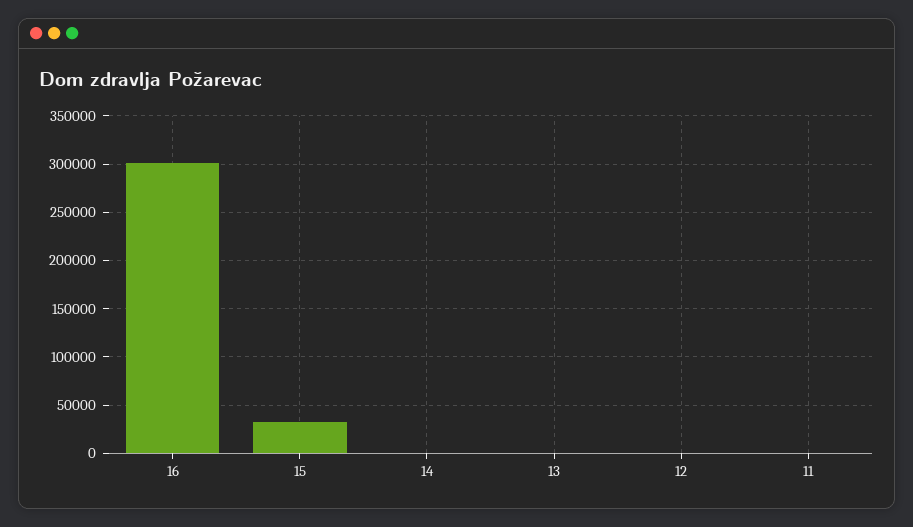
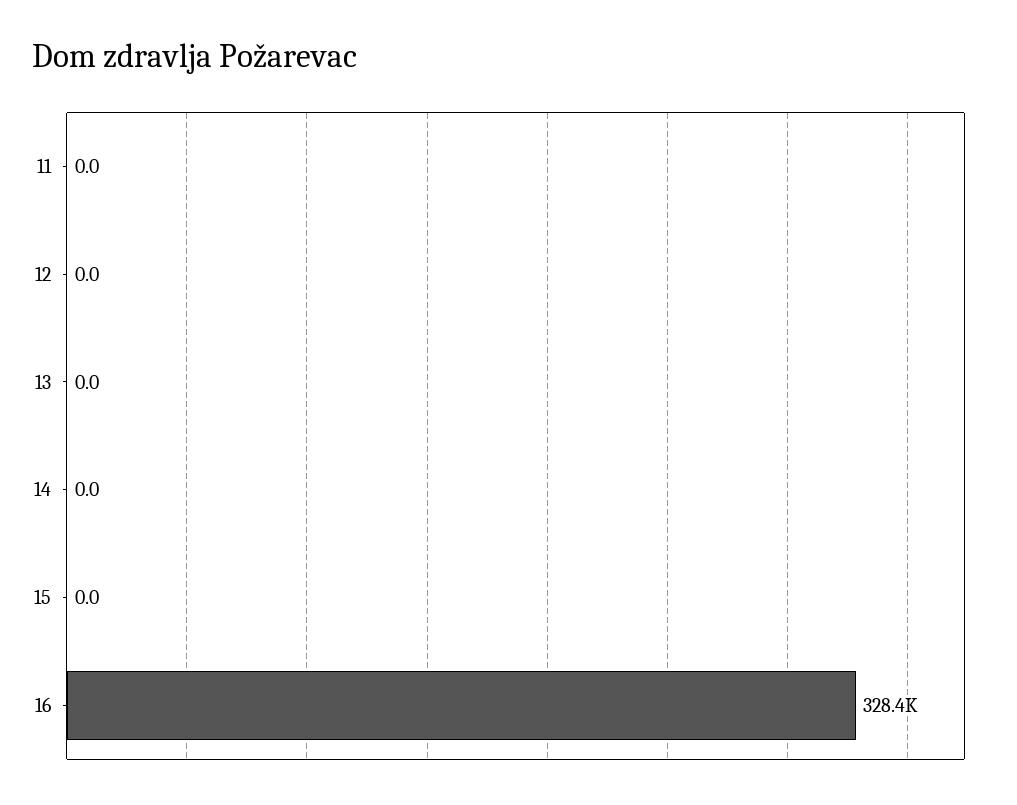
16: 300000 -> 328400
15: 30000 -> 0

